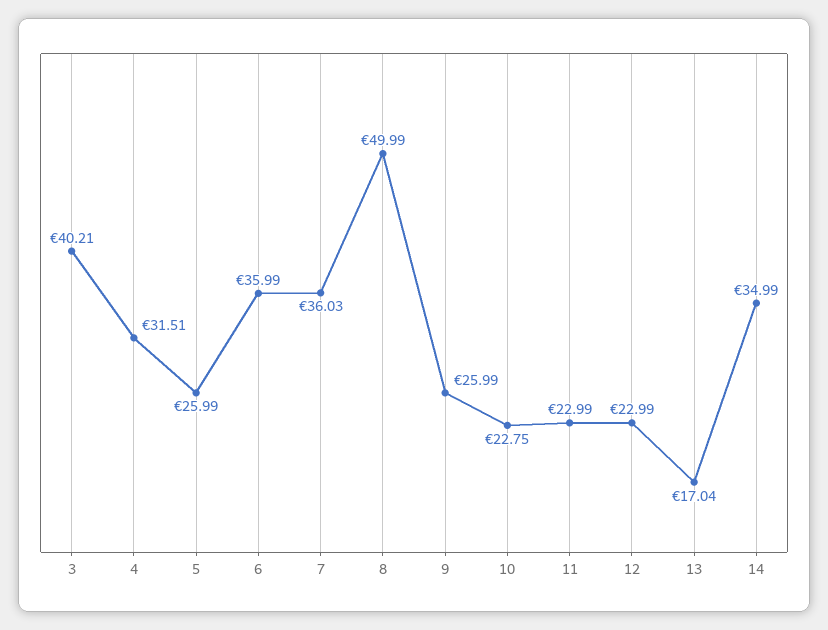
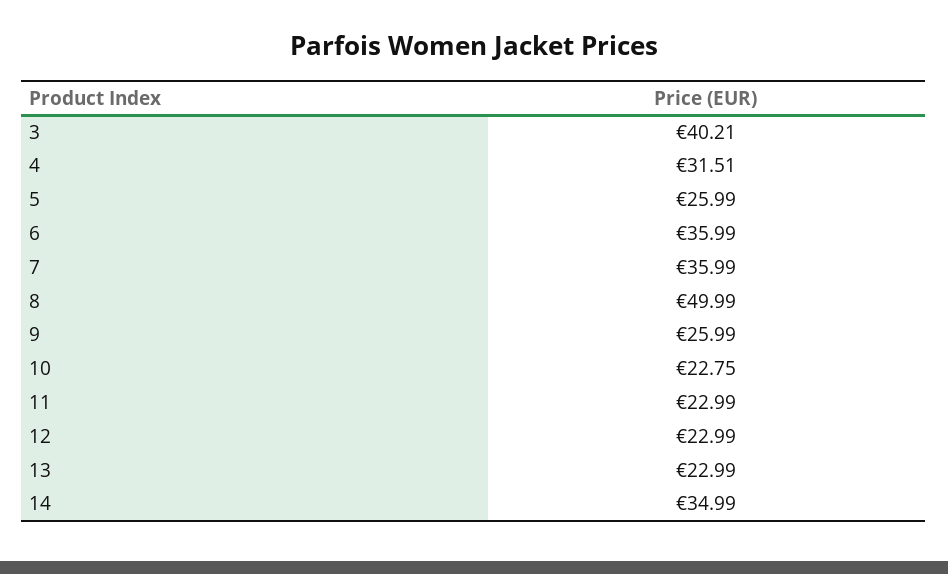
7: 36.03 -> 35.99
13: 17.04 -> 22.99

